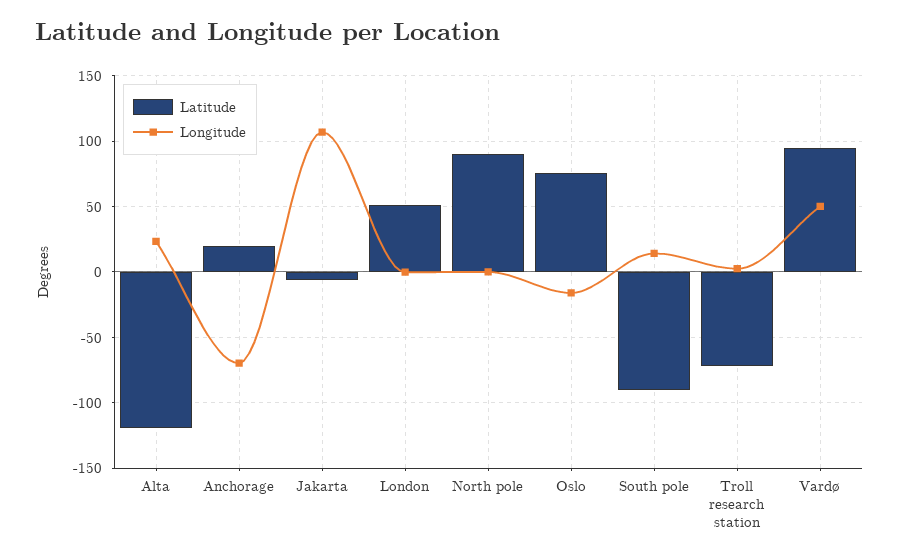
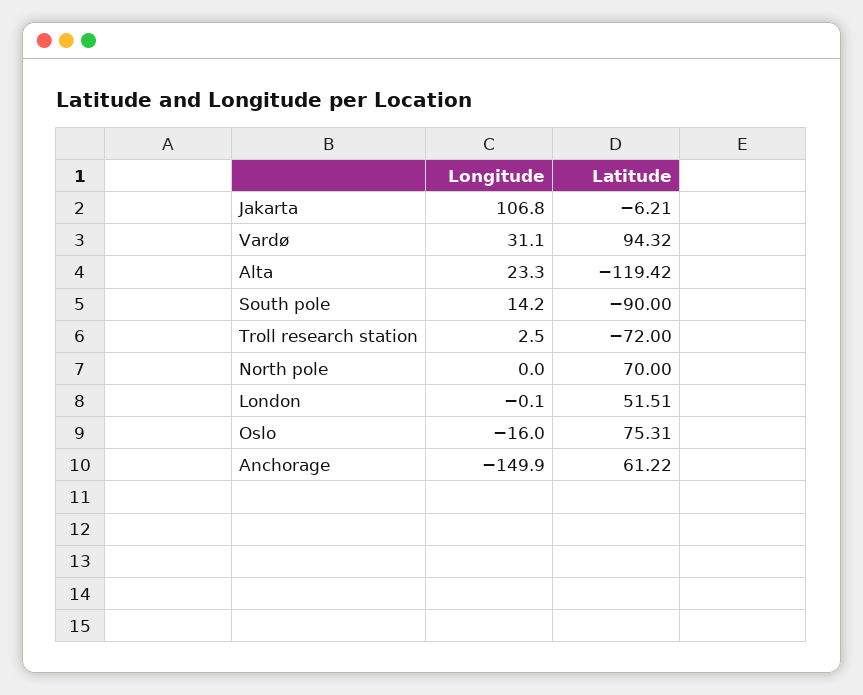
Latitude, Anchorage: 20 -> 61.22
Longitude, Anchorage: -70 -> -149.9
Latitude, North pole: 90 -> 70
Longitude, Vardø: 50 -> 31.1

